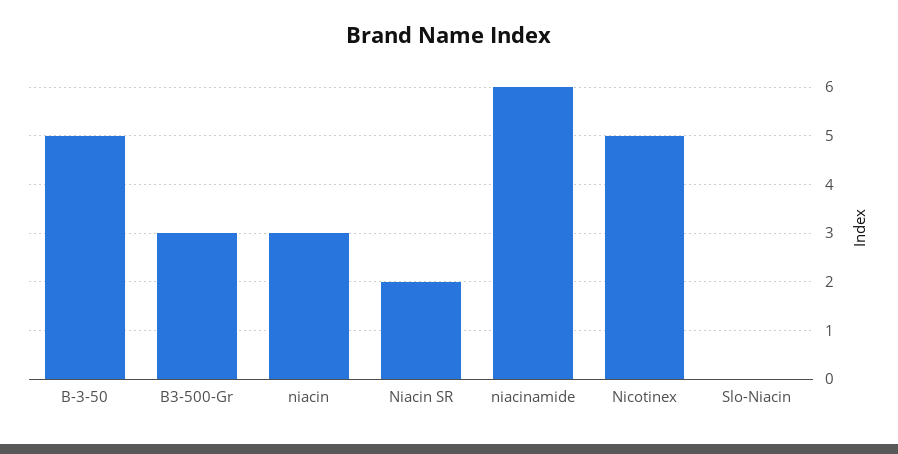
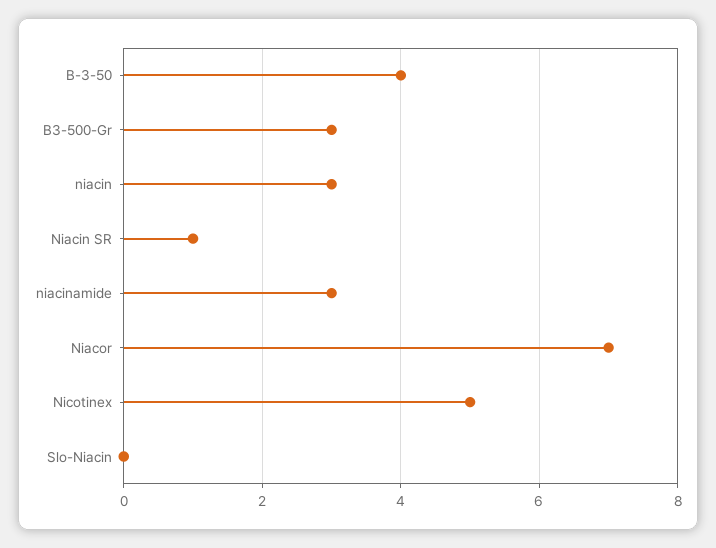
B-3-50: 5 -> 4
Niacin SR: 2 -> 1
niacinamide: 6 -> 3
Niacor: none -> 7

